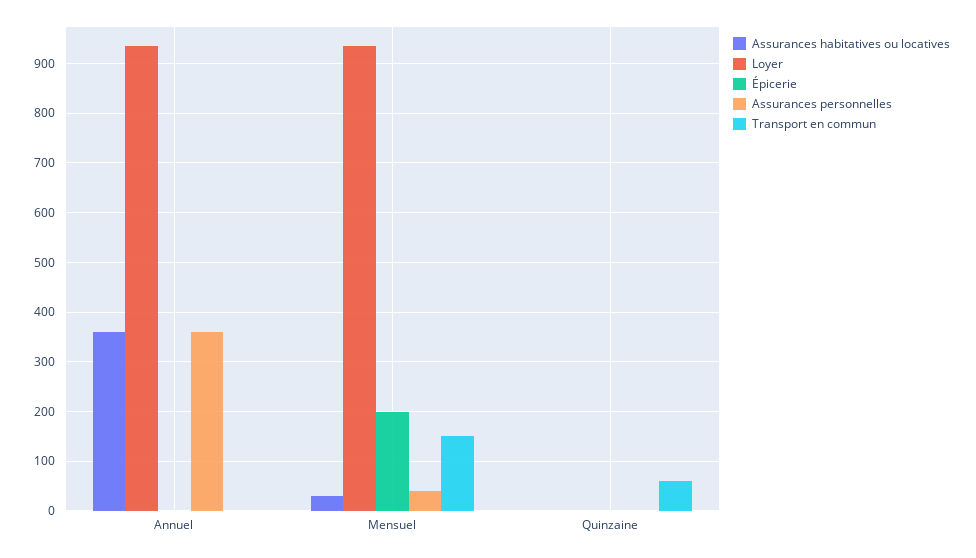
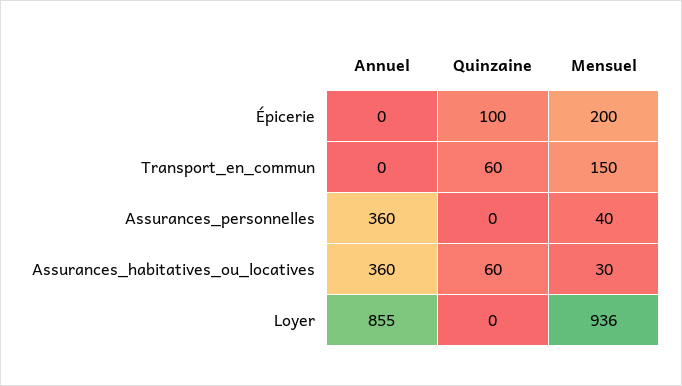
Loyer, Annuel: 940 -> 855
Assurances habitatives ou locatives, Quinzaine: 0 -> 60
Épicerie, Quinzaine: 0 -> 100

